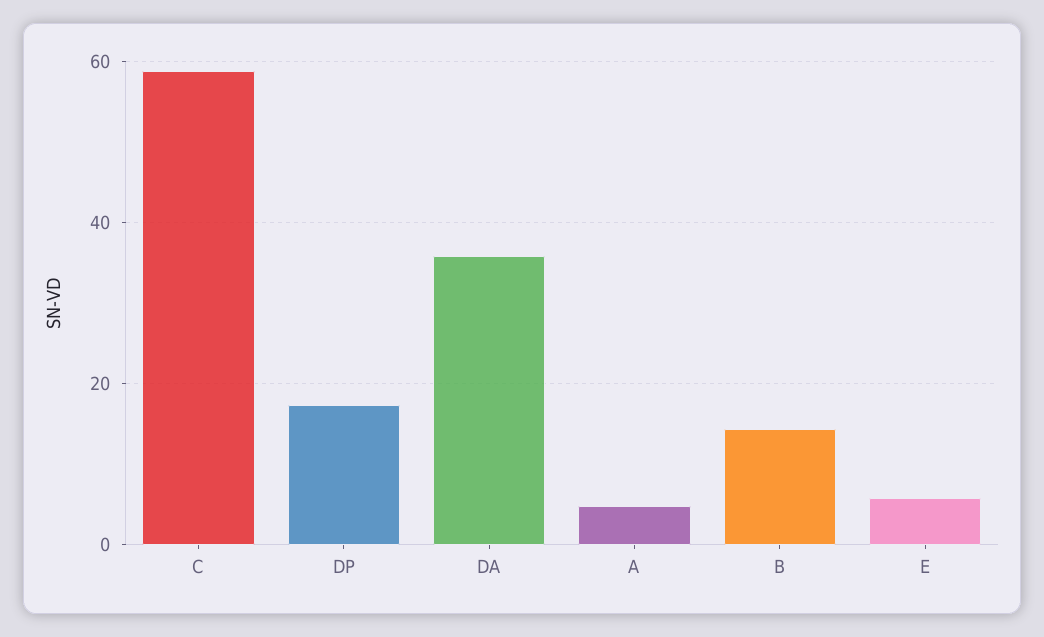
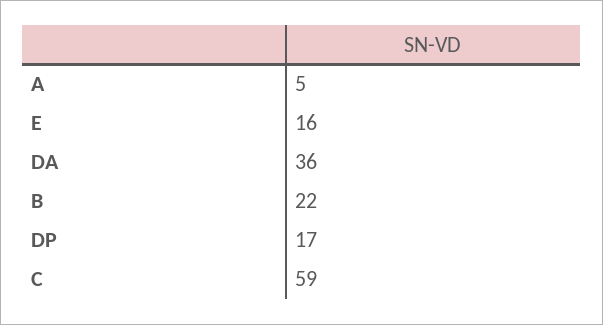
B: 14 -> 22
E: 6 -> 16

